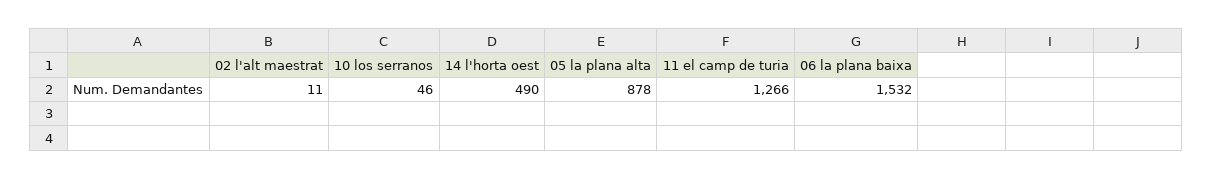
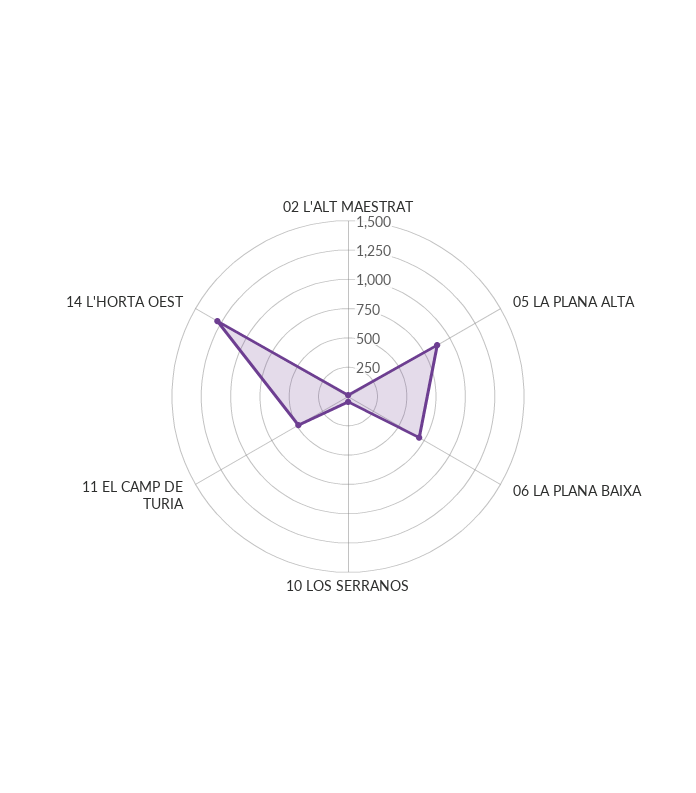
14 l'horta oest: 490 -> 1250
11 el camp de turia: 1266 -> 500
06 la plana baixa: 1532 -> 750

